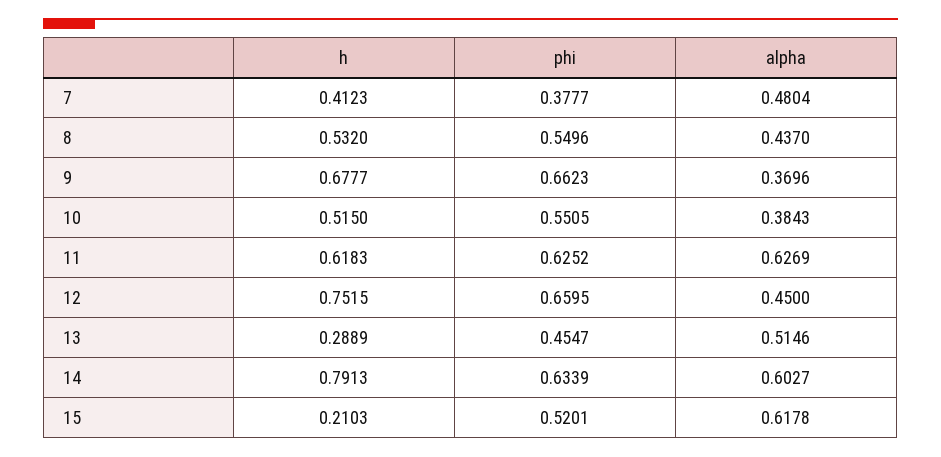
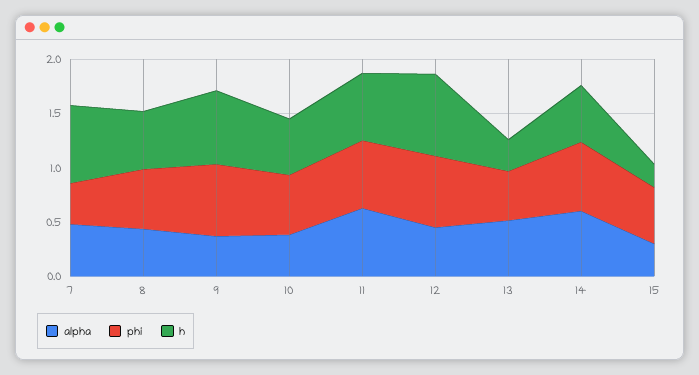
h, 7: 0.4123 -> 0.7
h, 14: 0.7913 -> 0.5
alpha, 15: 0.6178 -> 0.3

